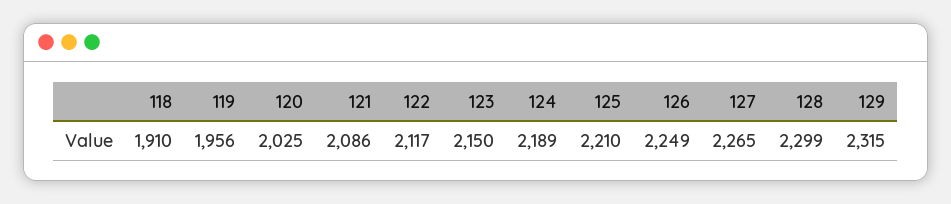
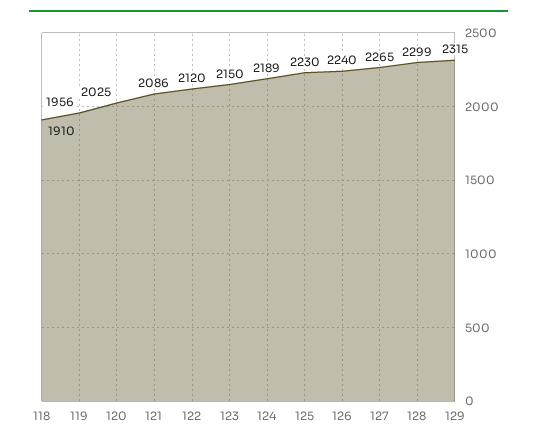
122: 2117 -> 2120
125: 2210 -> 2230
126: 2249 -> 2240

